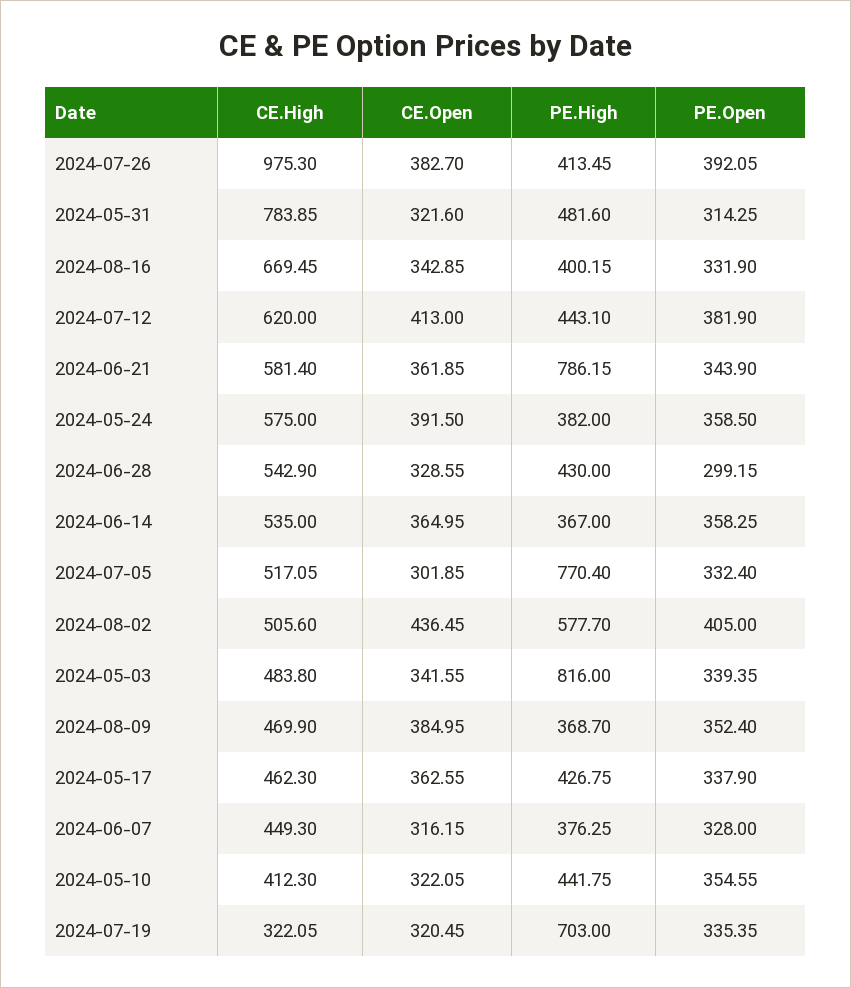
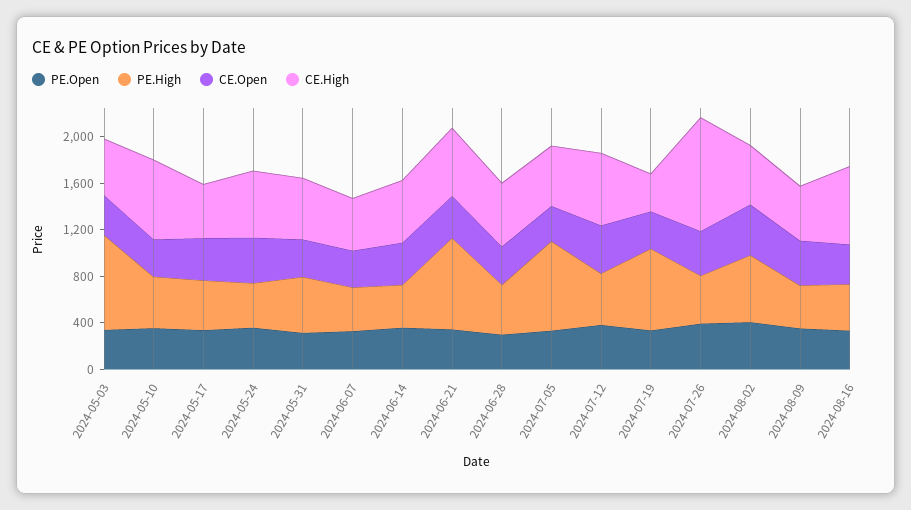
CE.High, 2024-05-31: 783.85 -> 500
CE.High, 2024-05-10: 412.3 -> 700

